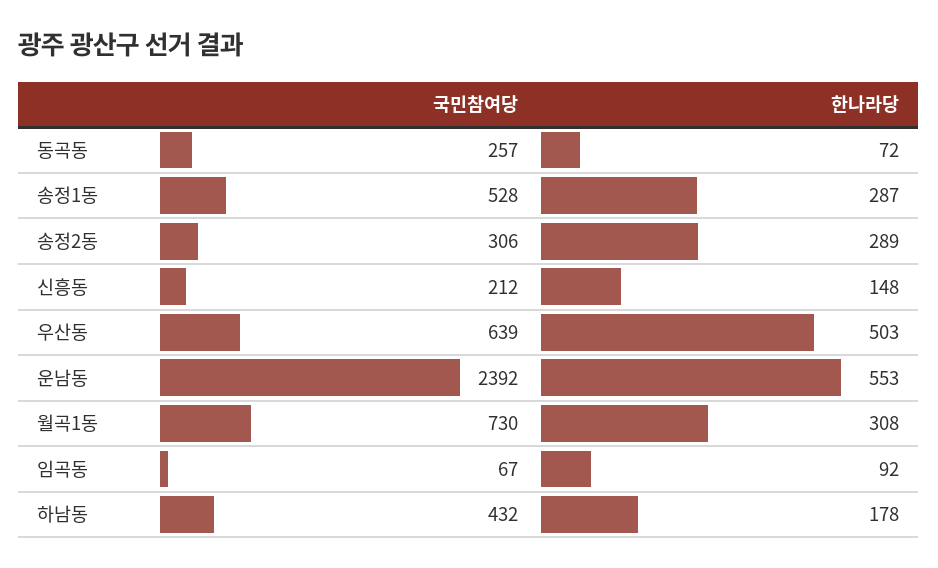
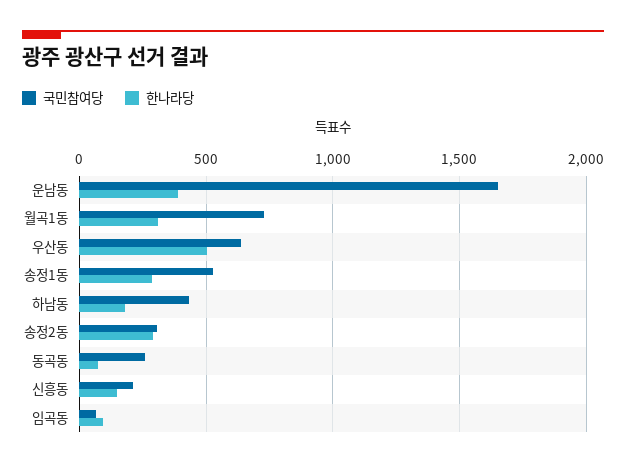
국민참여당, 운남동: 2392 -> 1650
한나라당, 운남동: 553 -> 400

